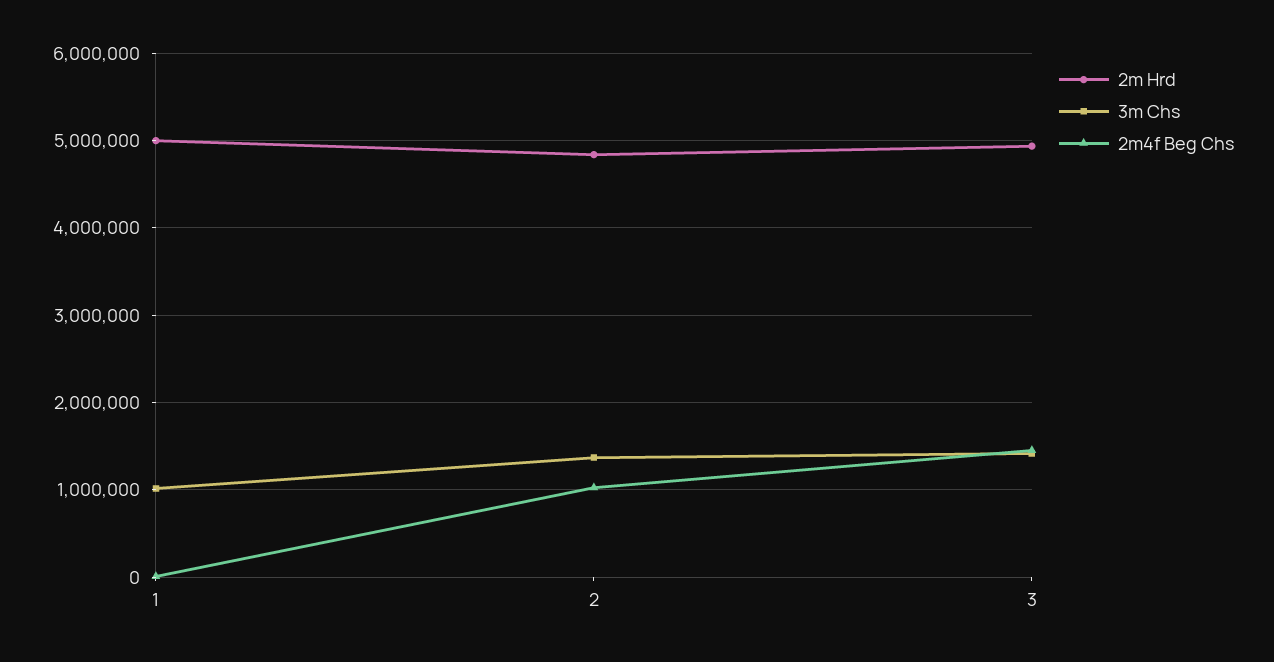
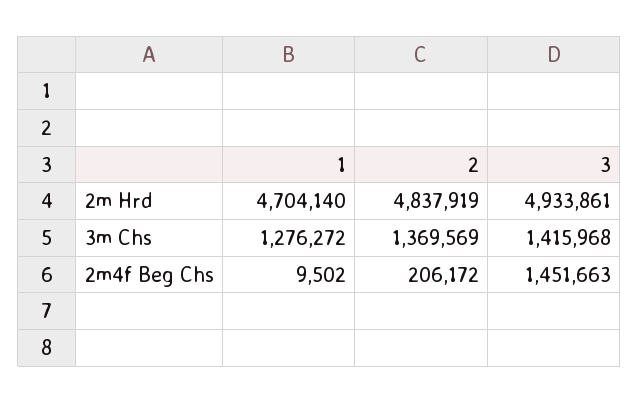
2m Hrd, 1: 5000000 -> 4704140
3m Chs, 1: 1000000 -> 1276272
2m4f Beg Chs, 2: 1000000 -> 206172

